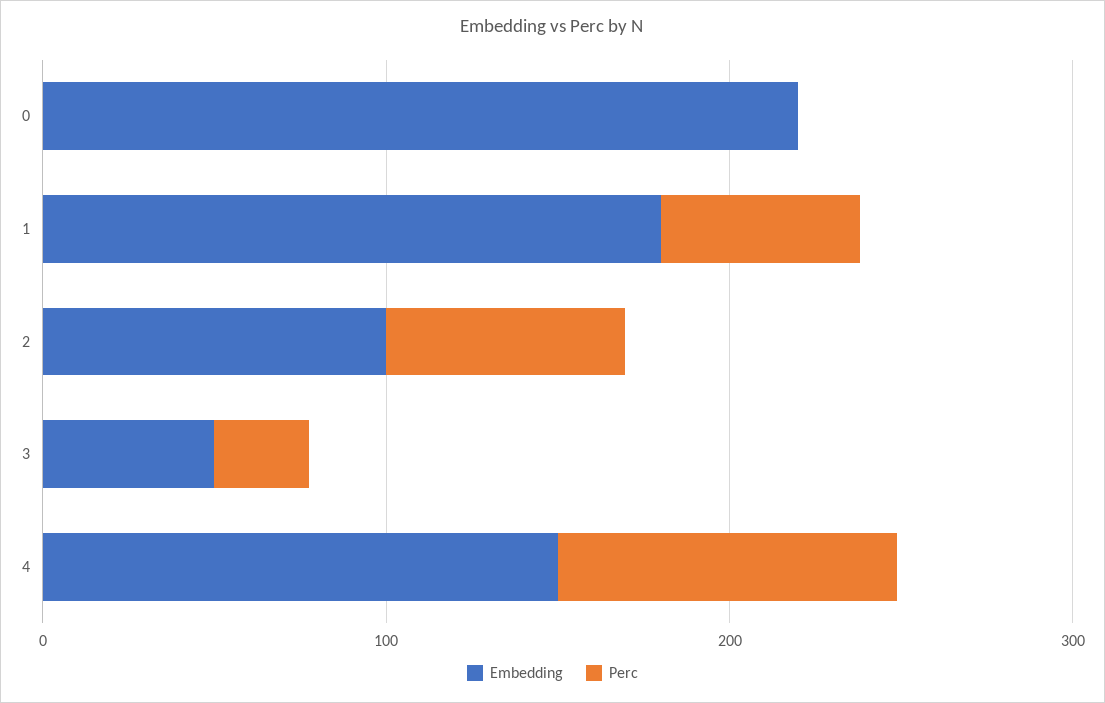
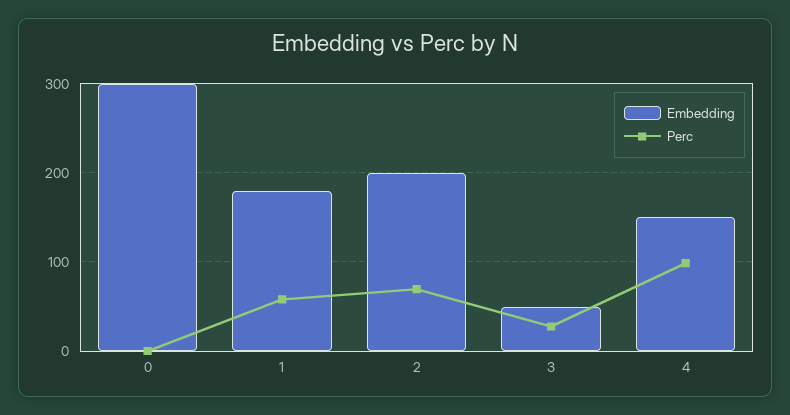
Embedding, 0: 220 -> 300
Embedding, 2: 100 -> 200

